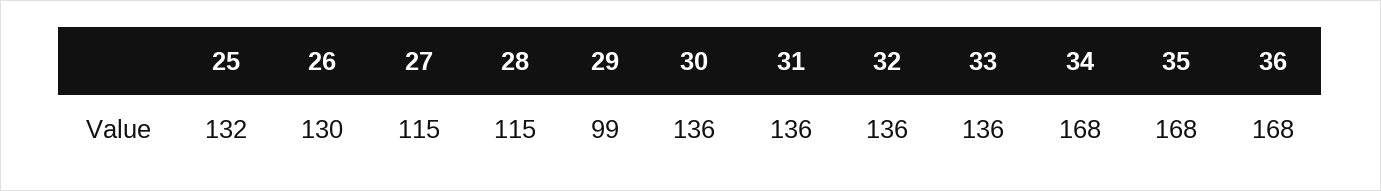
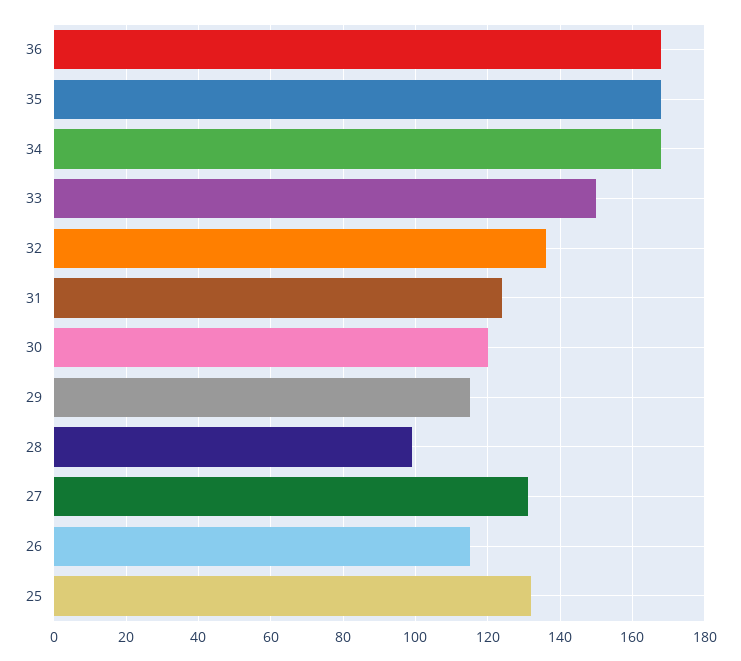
26: 130 -> 115
27: 115 -> 130
28: 115 -> 100
29: 99 -> 115
30: 136 -> 120
31: 136 -> 125
33: 136 -> 150

